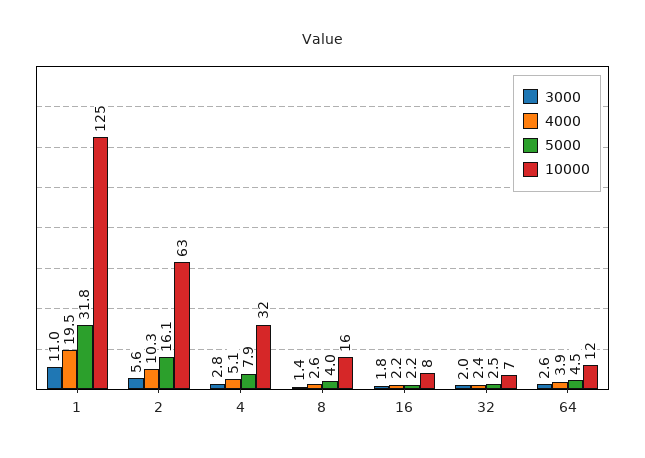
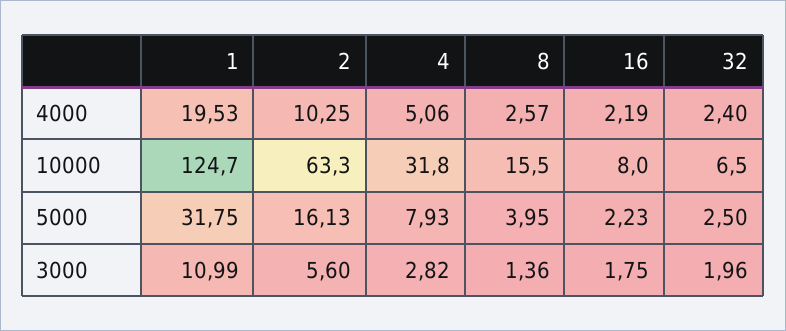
3000, 64: 2.6 -> none
4000, 64: 3.9 -> none
5000, 64: 4.5 -> none
10000, 64: 12 -> none

